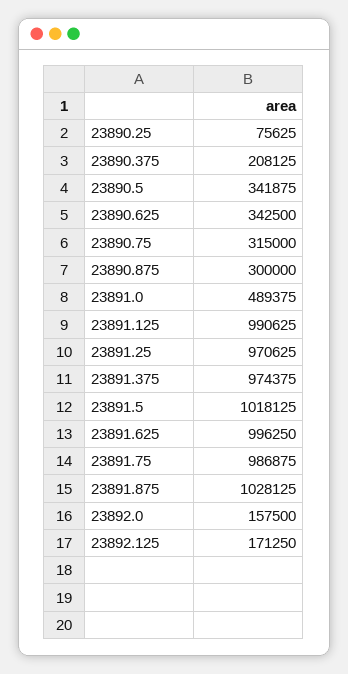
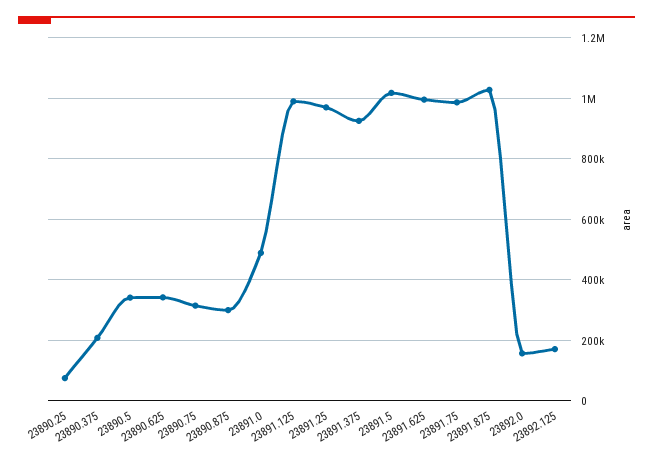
23891.375: 974375 -> 920000

